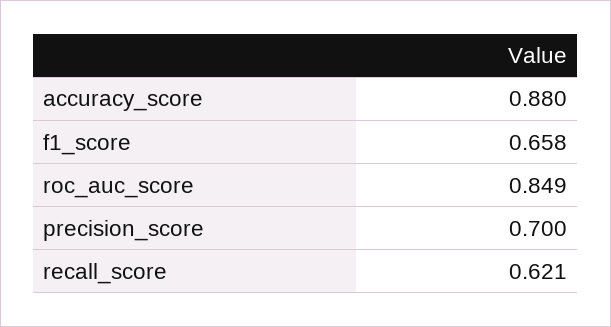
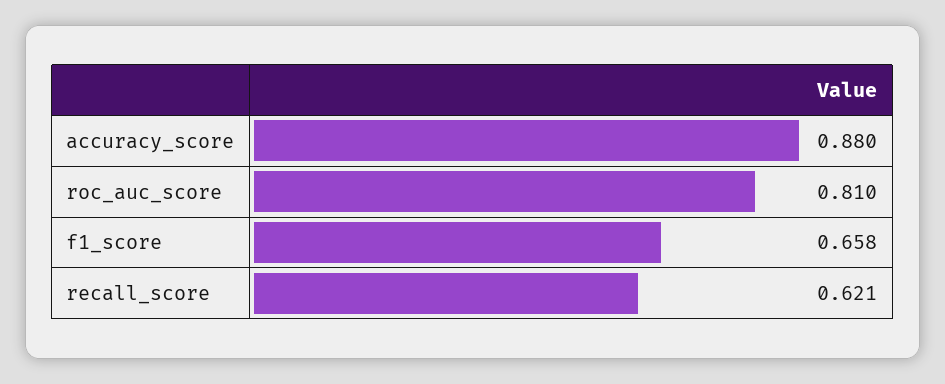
roc_auc_score: 0.849 -> 0.81
precision_score: 0.7 -> none

